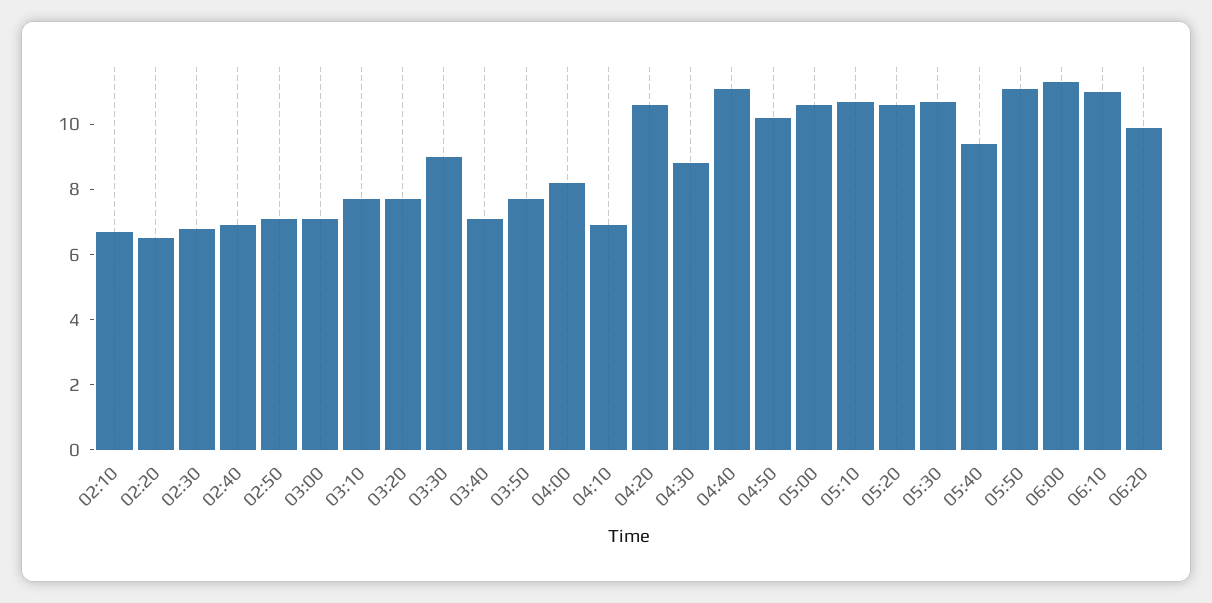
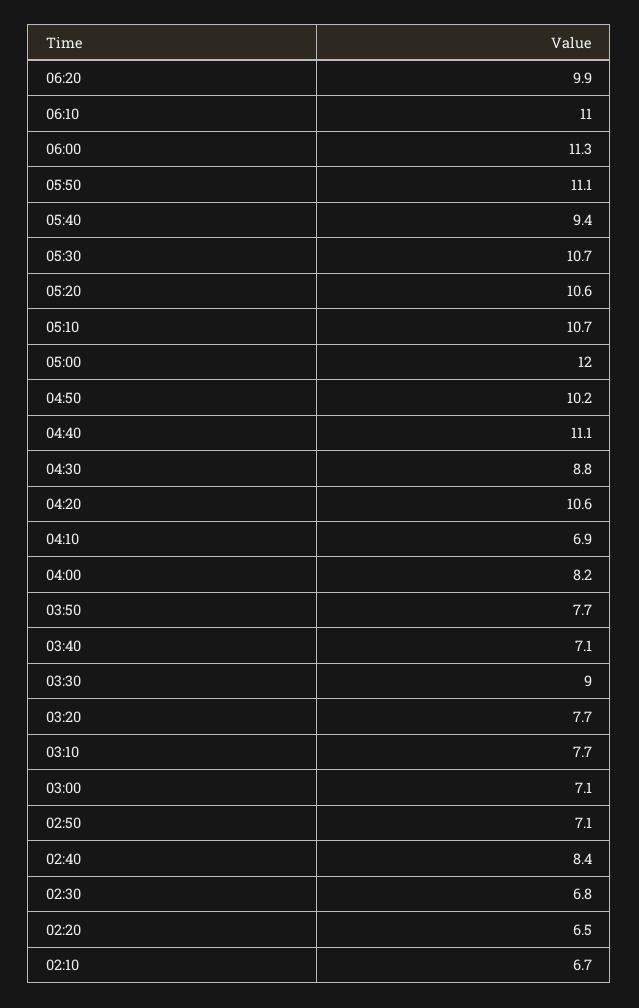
02:40: 7 -> 8.4
05:00: 10.5 -> 12

